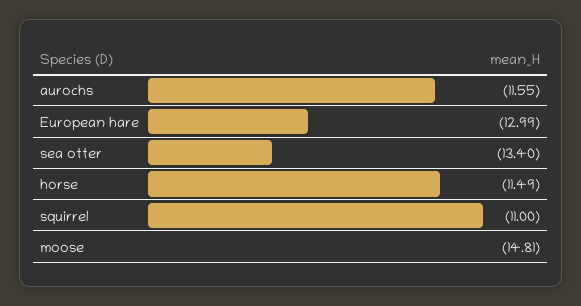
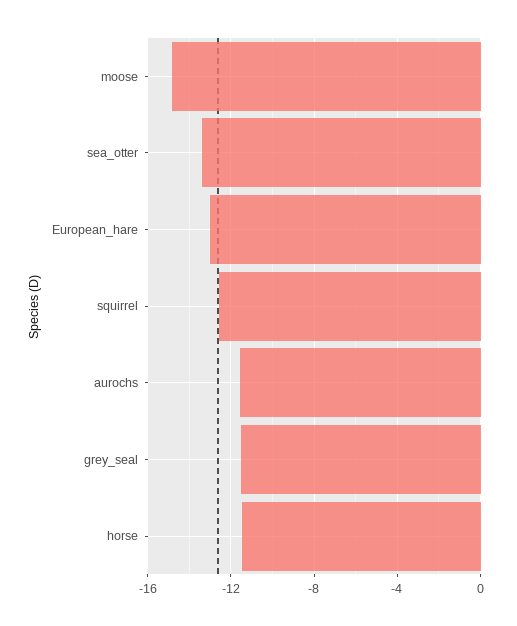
squirrel: -11 -> -12.5
grey_seal: none -> -11.5

